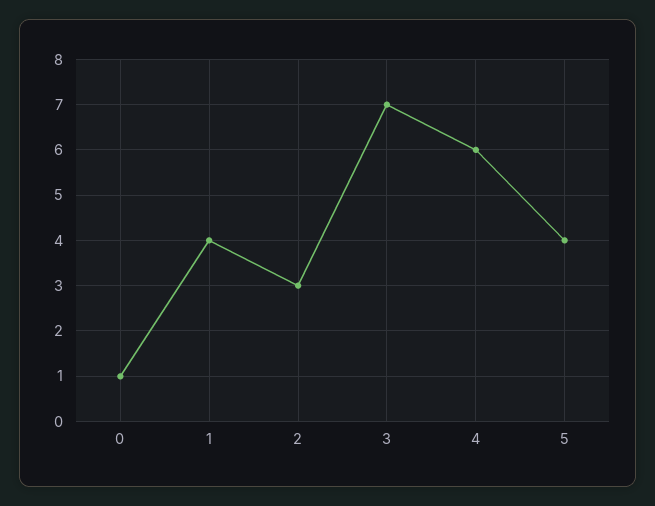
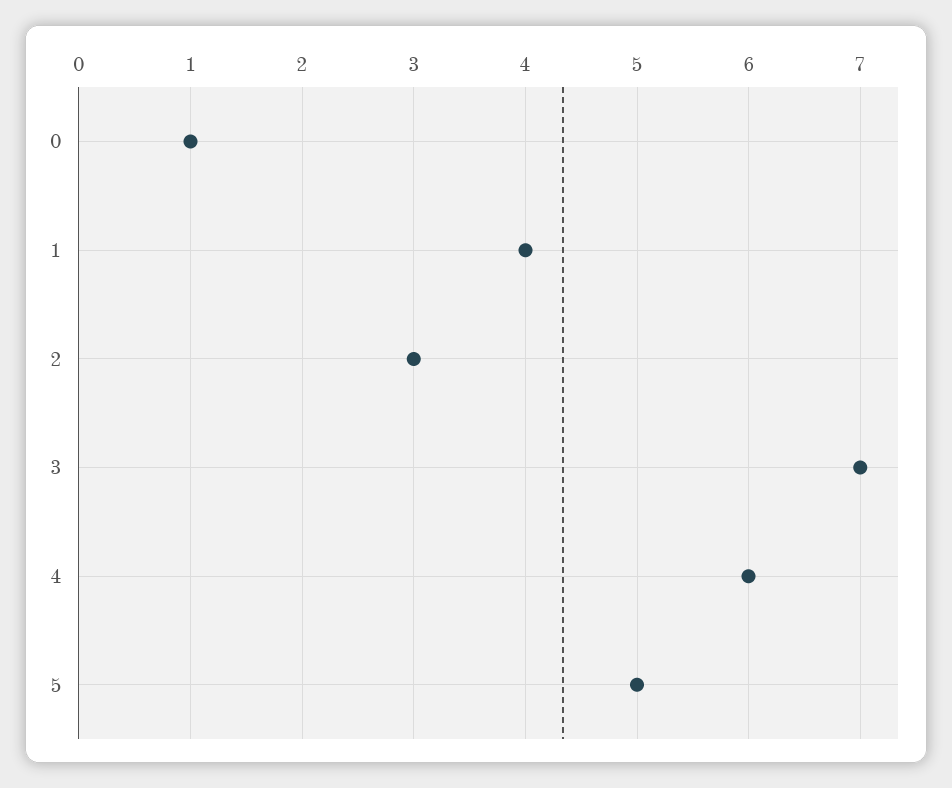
5: 4 -> 5

